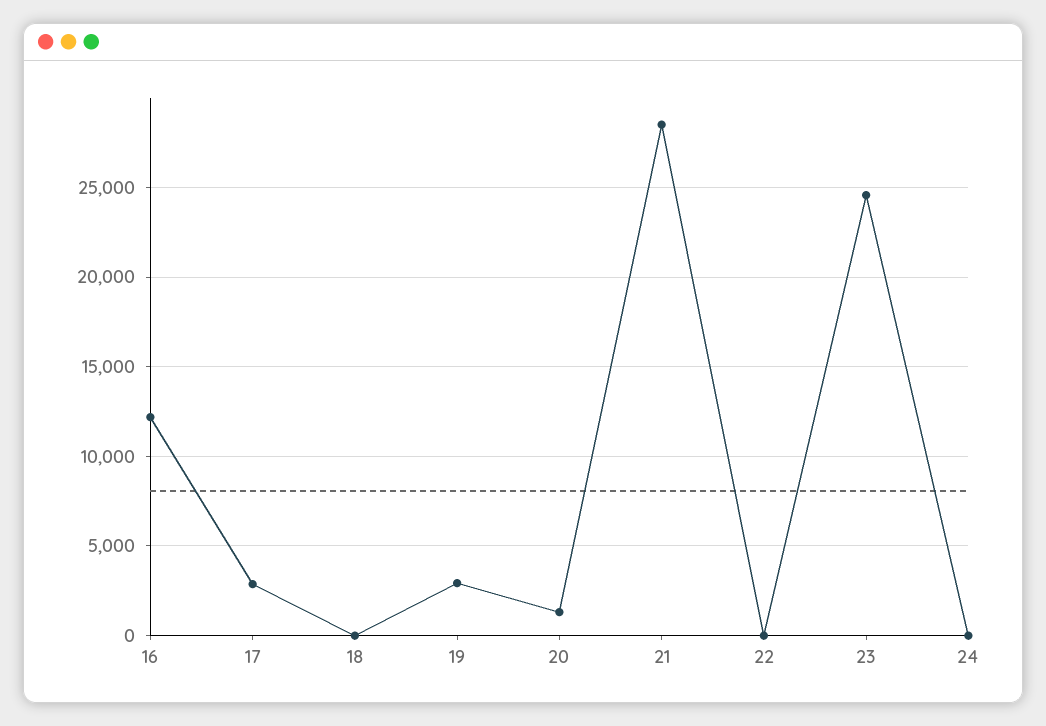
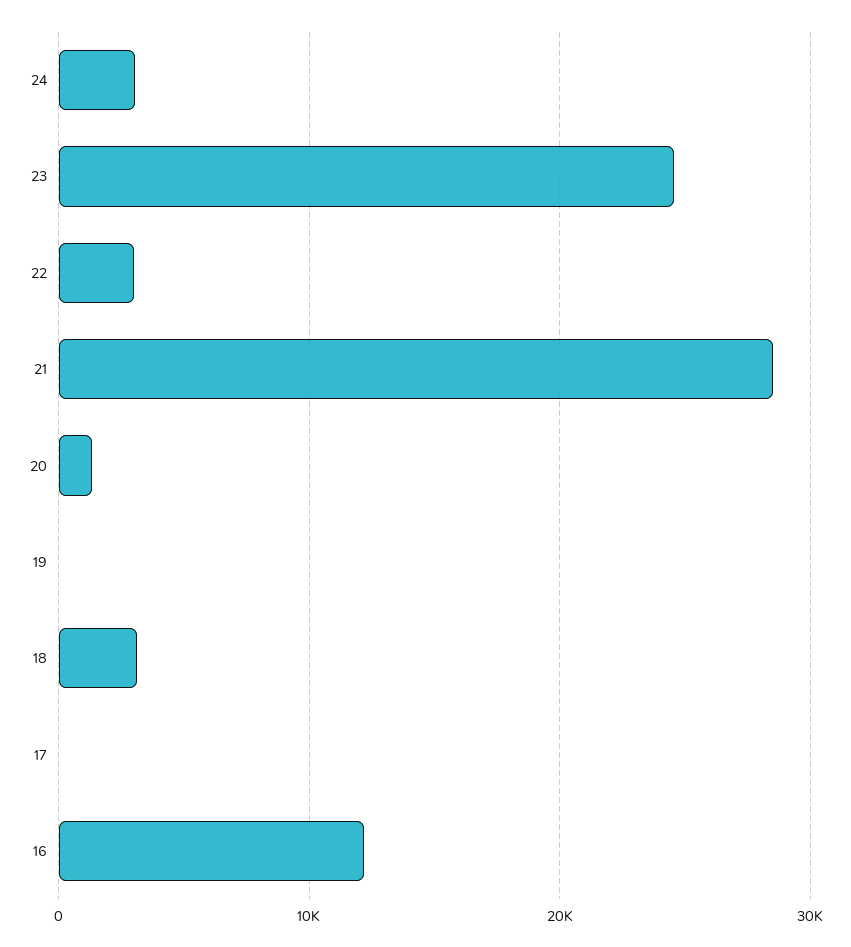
17: 3000 -> 0
18: 0 -> 3000
19: 3000 -> 0
22: 0 -> 3000
24: 0 -> 3000

